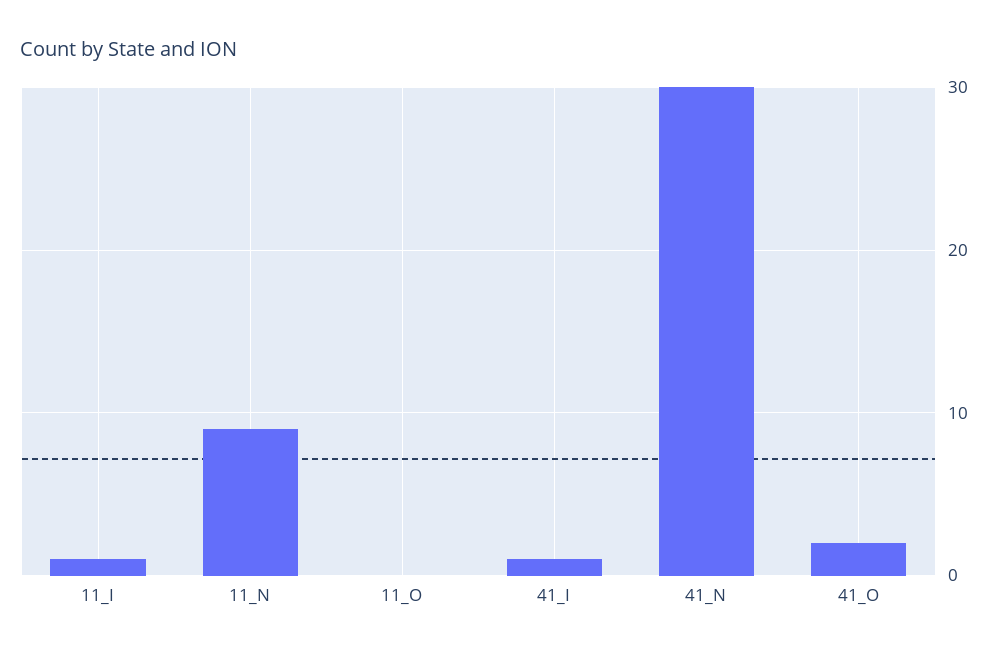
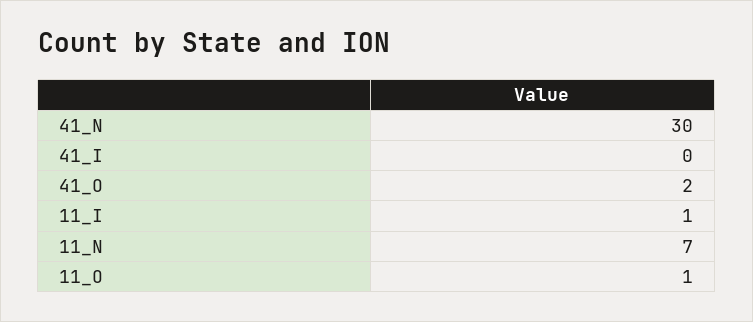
11_N: 9 -> 7
11_O: 0 -> 1
41_I: 1 -> 0

